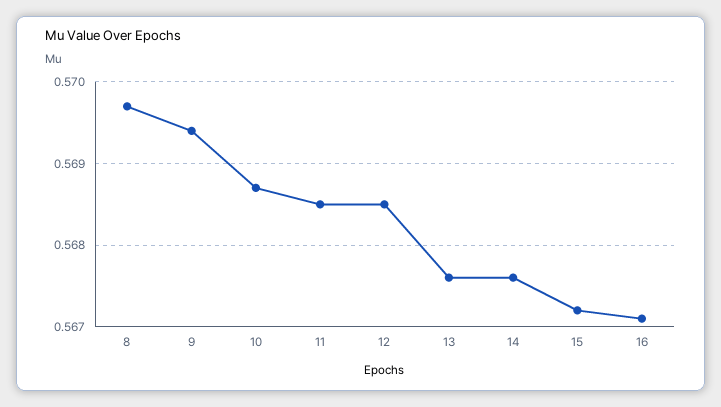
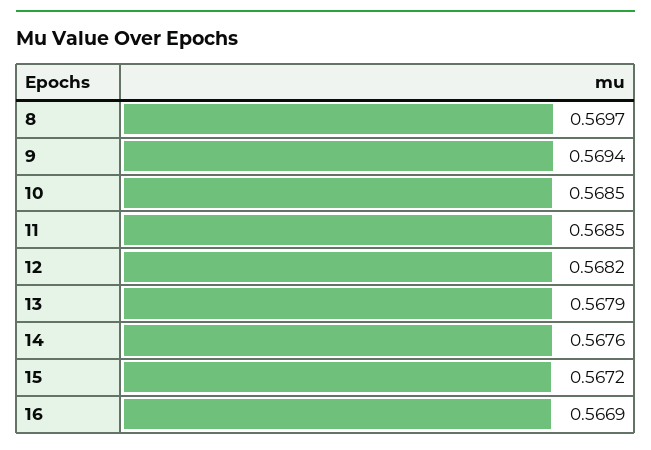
10: 0.5687 -> 0.5685
12: 0.5685 -> 0.5682
13: 0.5676 -> 0.5679
16: 0.5671 -> 0.5669

